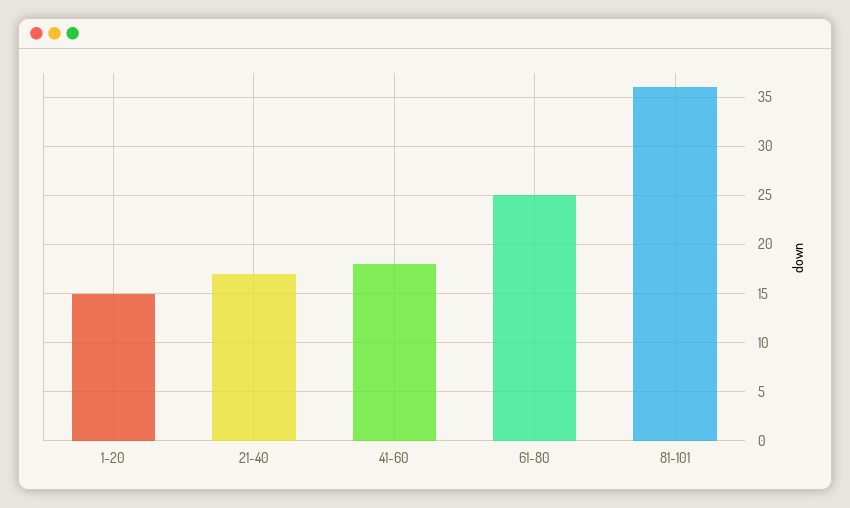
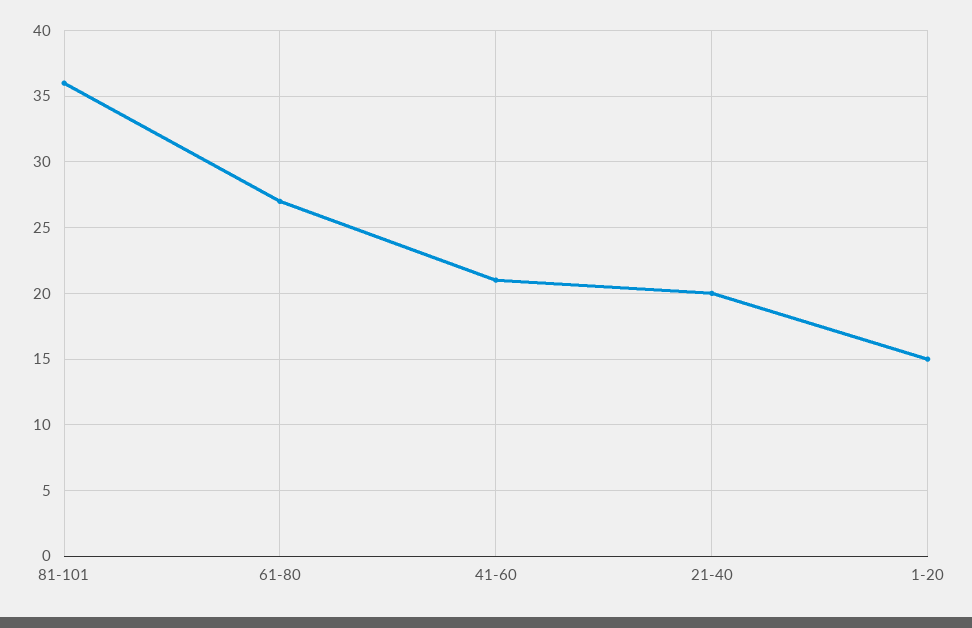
21-40: 17 -> 20
41-60: 18 -> 21
61-80: 25 -> 27

